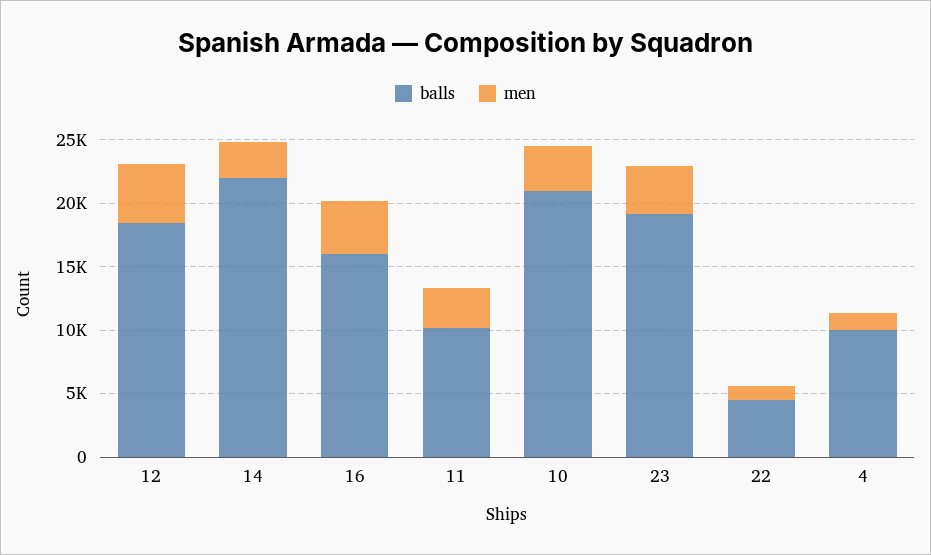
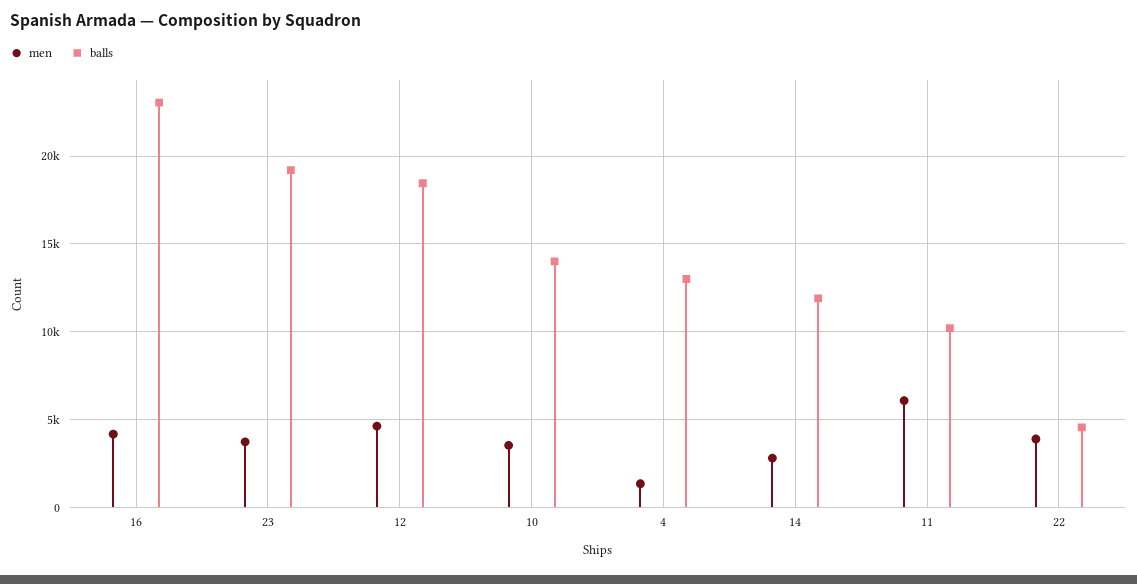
balls, 14: 22000 -> 12000
balls, 16: 16000 -> 23000
men, 11: 3000 -> 6000
balls, 10: 21000 -> 14000
men, 22: 1000 -> 4000
balls, 4: 10000 -> 13000

